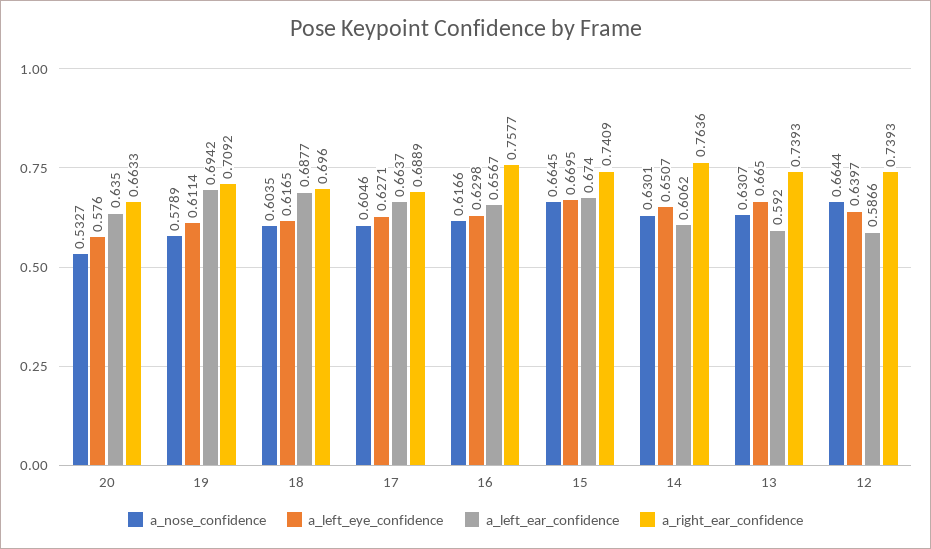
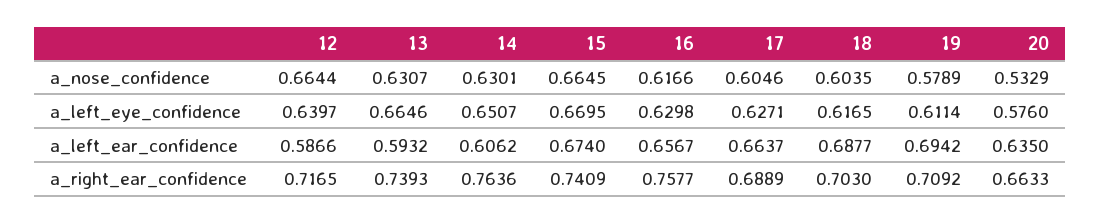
a_nose_confidence, 20: 0.5327 -> 0.5329
a_right_ear_confidence, 18: 0.696 -> 0.703
a_left_eye_confidence, 13: 0.665 -> 0.6646
a_left_ear_confidence, 13: 0.592 -> 0.5932
a_right_ear_confidence, 12: 0.7393 -> 0.7165

